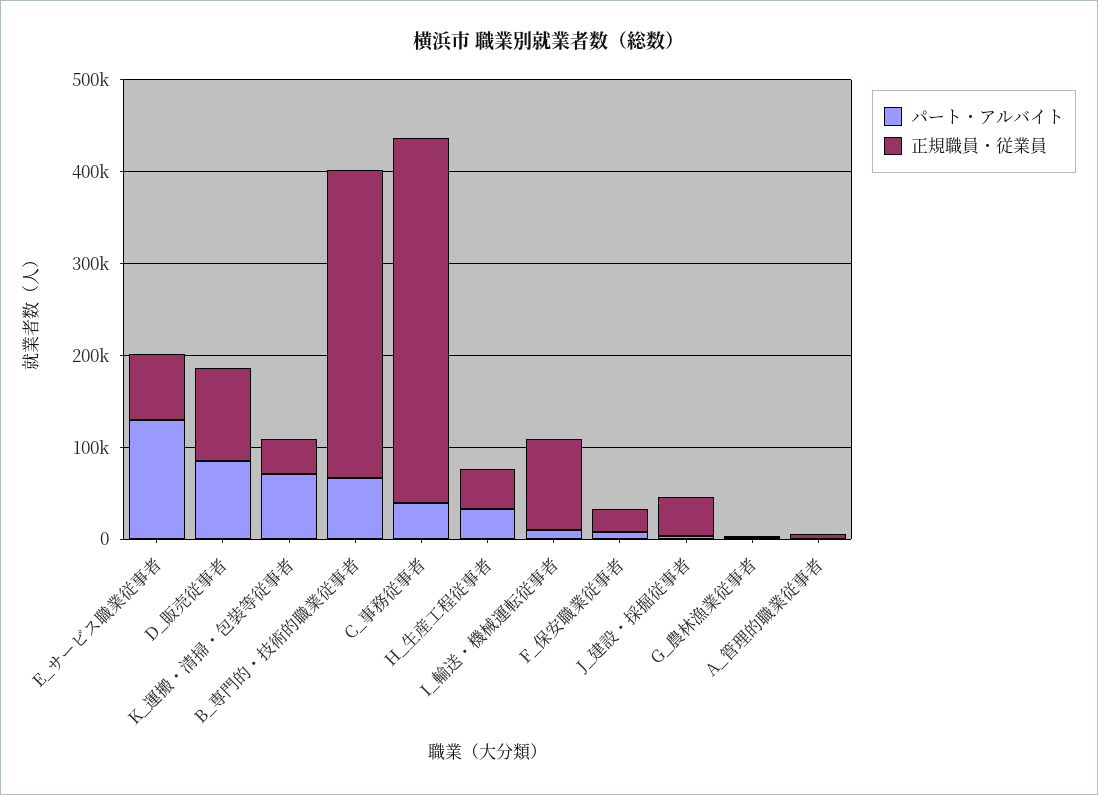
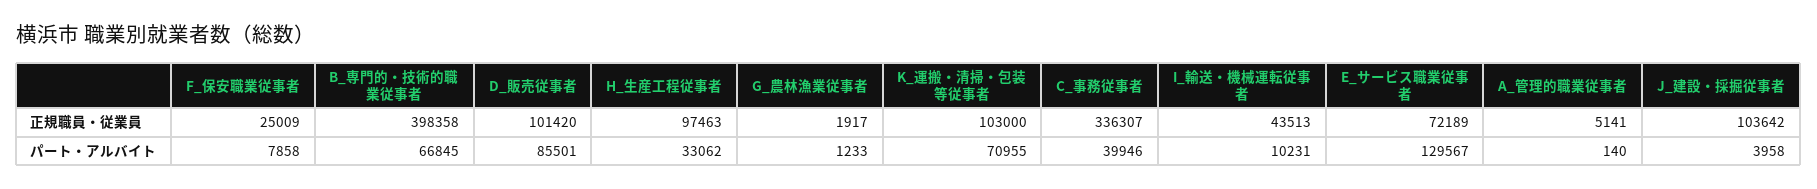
正規職員・従業員, K_運搬・清掃・包装等従事者: 40000 -> 103000
正規職員・従業員, B_専門的・技術的職業従事者: 340000 -> 398358
正規職員・従業員, C_事務従事者: 400000 -> 336307
正規職員・従業員, H_生産工程従事者: 40000 -> 97463
正規職員・従業員, I_輸送・機械運転従事者: 100000 -> 43513
正規職員・従業員, J_建設・採掘従事者: 40000 -> 103642

